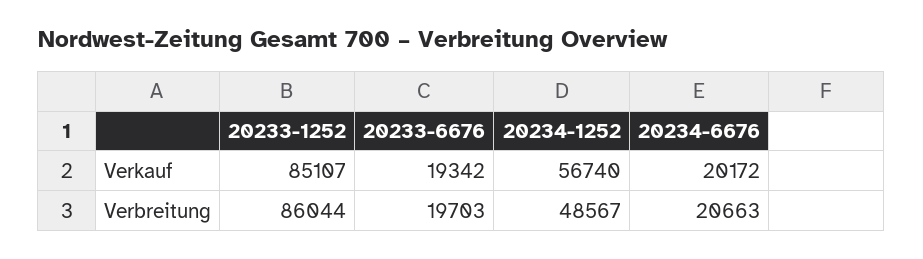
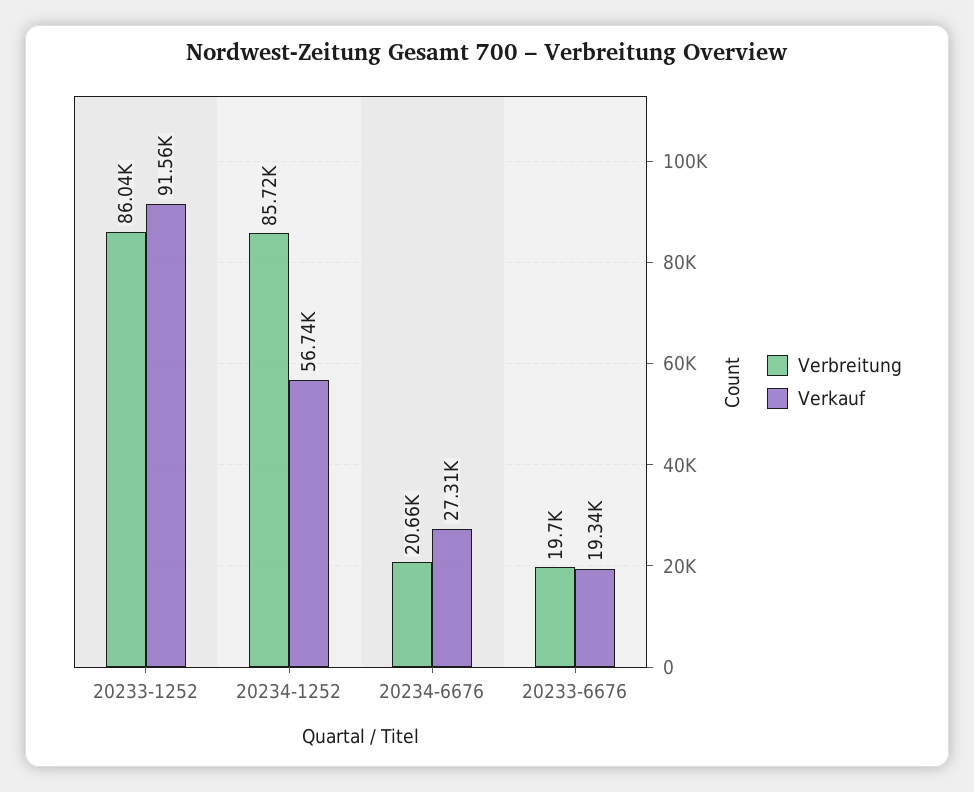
Verkauf, 20233-1252: 85107 -> 91560
Verkauf, 20234-6676: 20172 -> 27310
Verbreitung, 20234-1252: 48567 -> 85720

